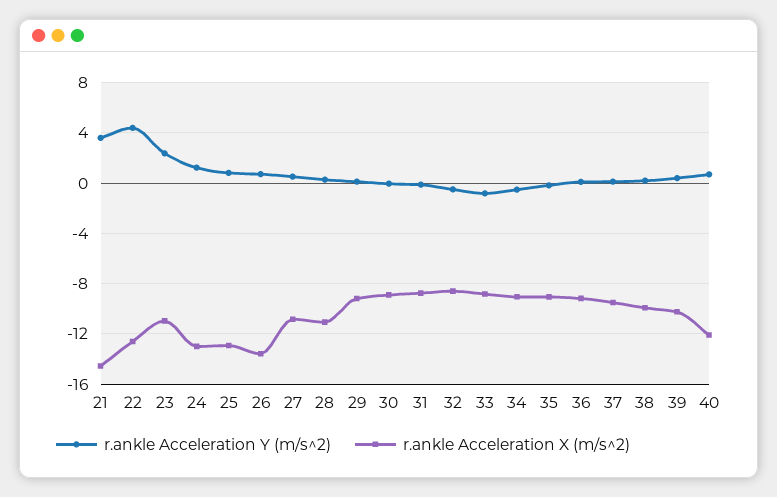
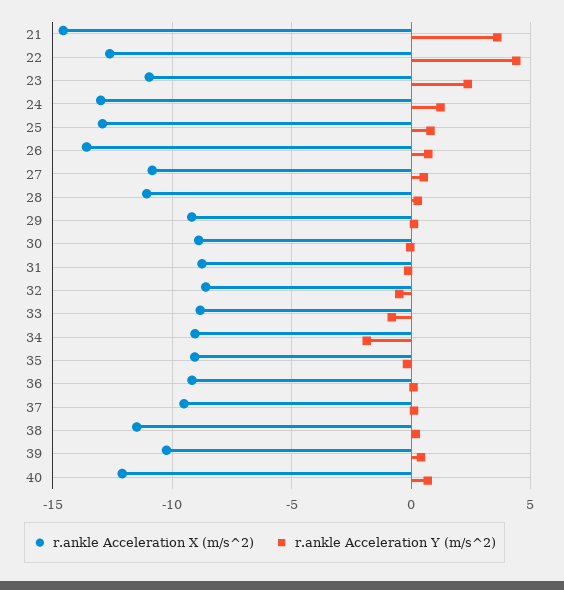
r.ankle Acceleration Y (m/s^2), 34: -0.5 -> -2
r.ankle Acceleration X (m/s^2), 38: -10 -> -11.5

